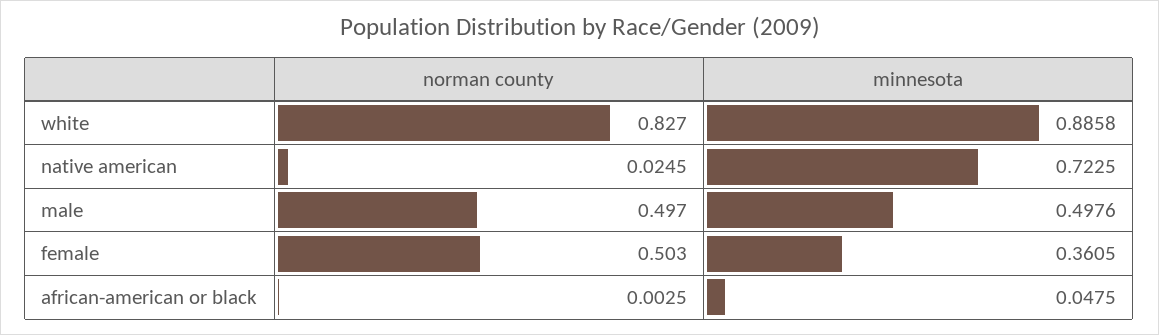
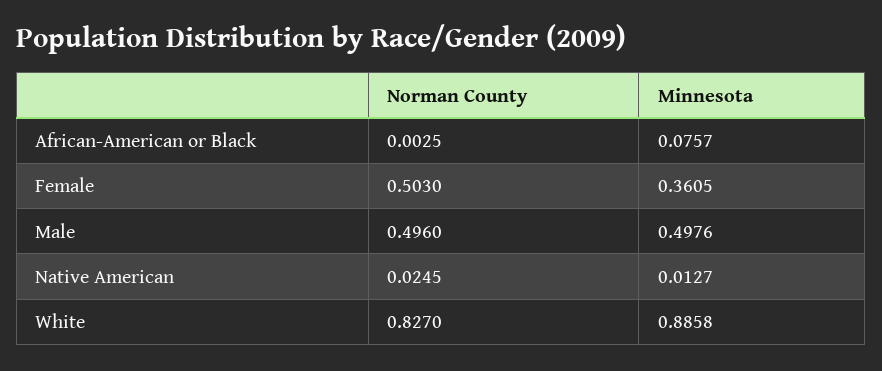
minnesota, native american: 0.7225 -> 0.0127
norman county, male: 0.497 -> 0.496
minnesota, african-american or black: 0.0475 -> 0.0757

